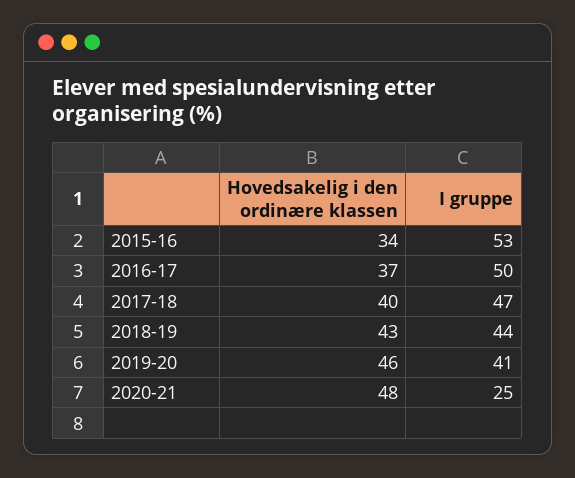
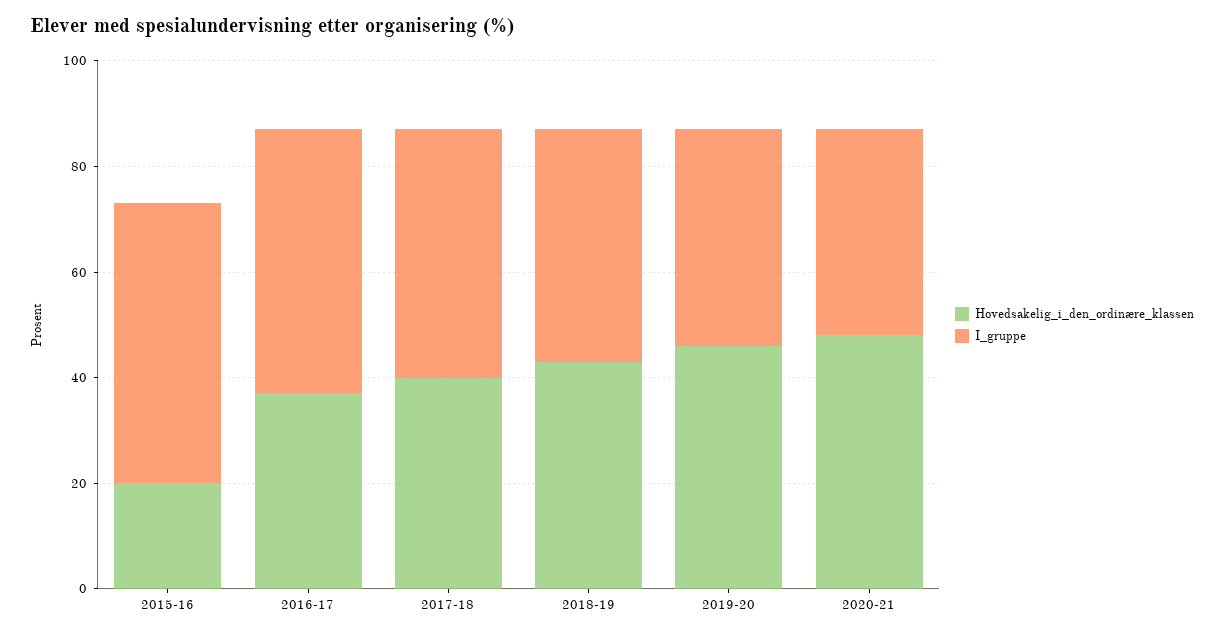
Hovedsakelig i den ordinære klassen, 2015-16: 34 -> 20
I gruppe, 2020-21: 25 -> 40

